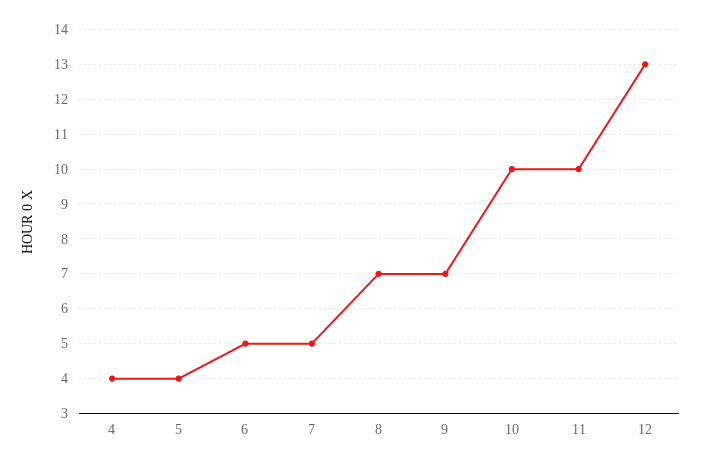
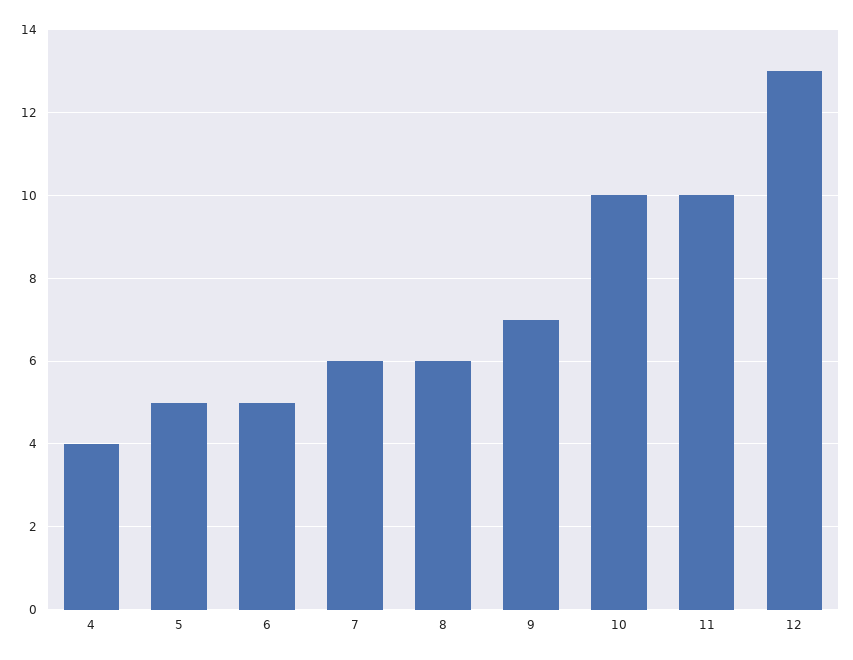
5: 4 -> 5
7: 5 -> 6
8: 7 -> 6

